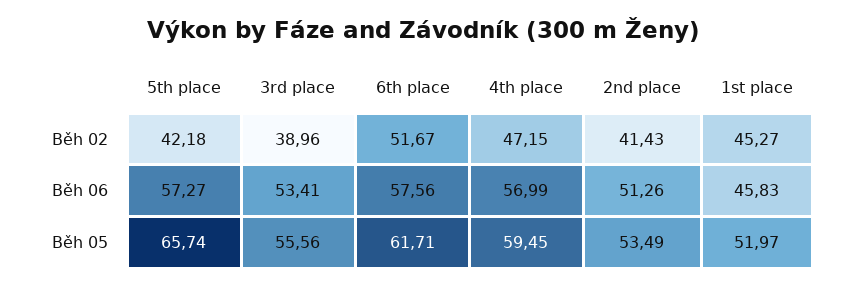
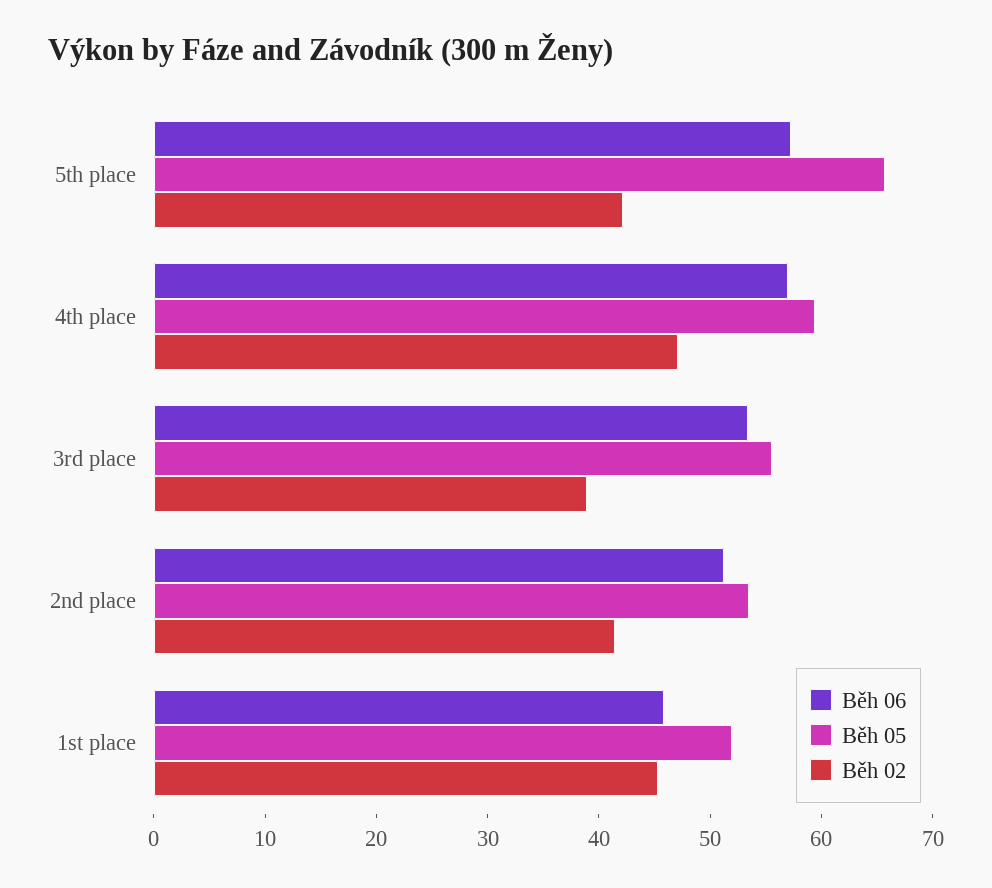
Běh 02, 6th place: 51.67 -> none
Běh 06, 6th place: 57.56 -> none
Běh 05, 6th place: 61.71 -> none

